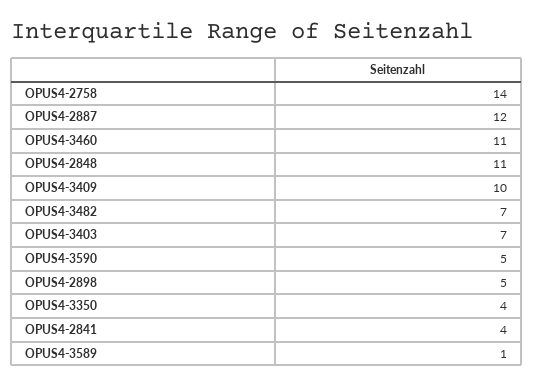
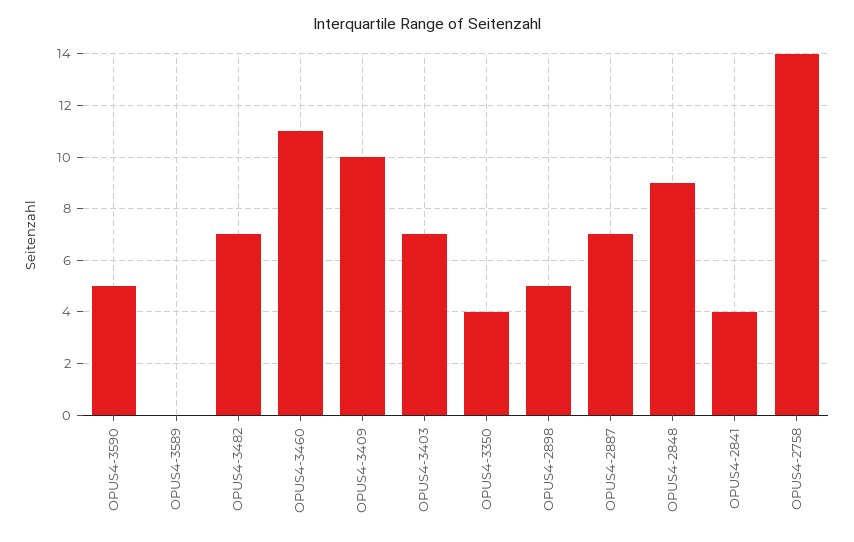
OPUS4-2887: 12 -> 7
OPUS4-2848: 11 -> 9
OPUS4-3589: 1 -> 0

